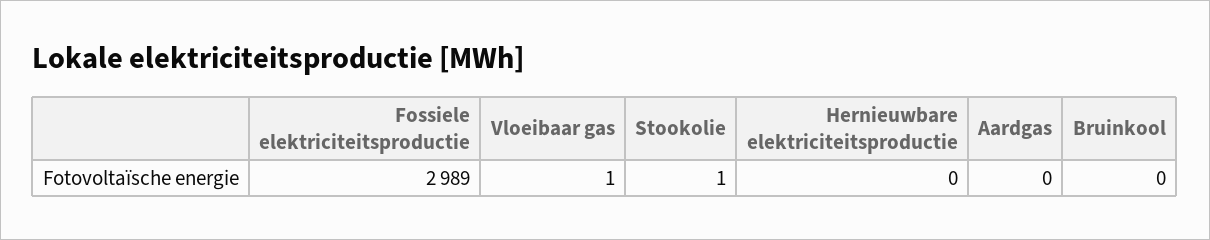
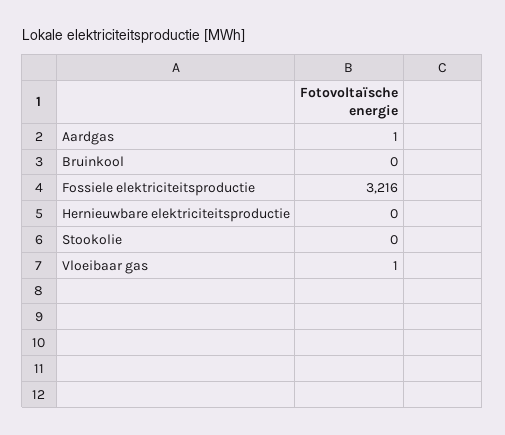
Fossiele elektriciteitsproductie: 2989 -> 3216
Stookolie: 1 -> 0
Aardgas: 0 -> 1

